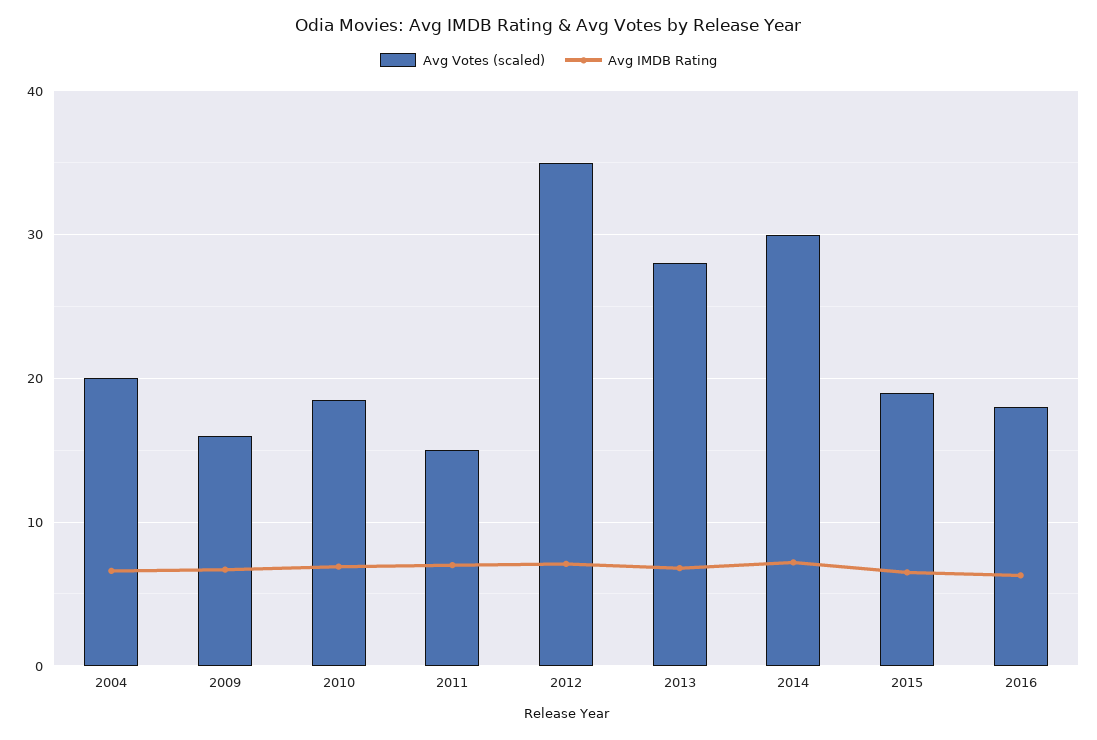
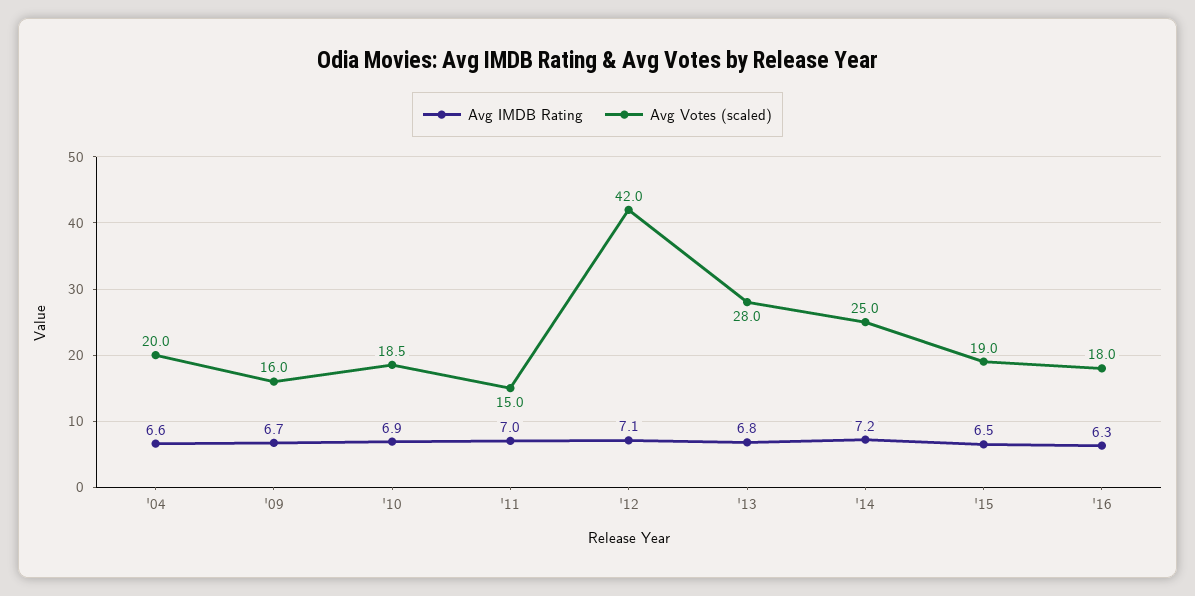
Avg Votes (scaled), 2012: 35 -> 42
Avg Votes (scaled), 2014: 30 -> 25

